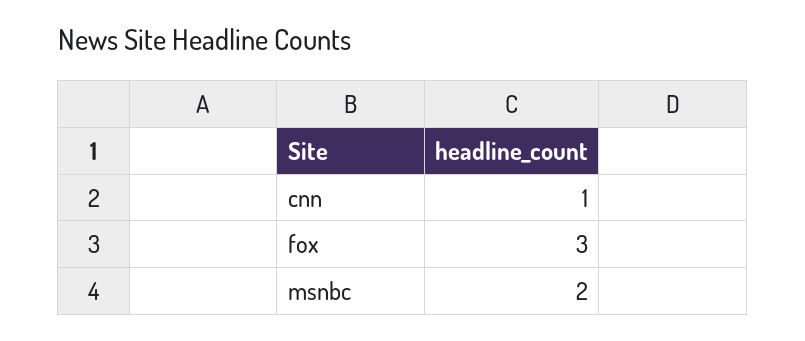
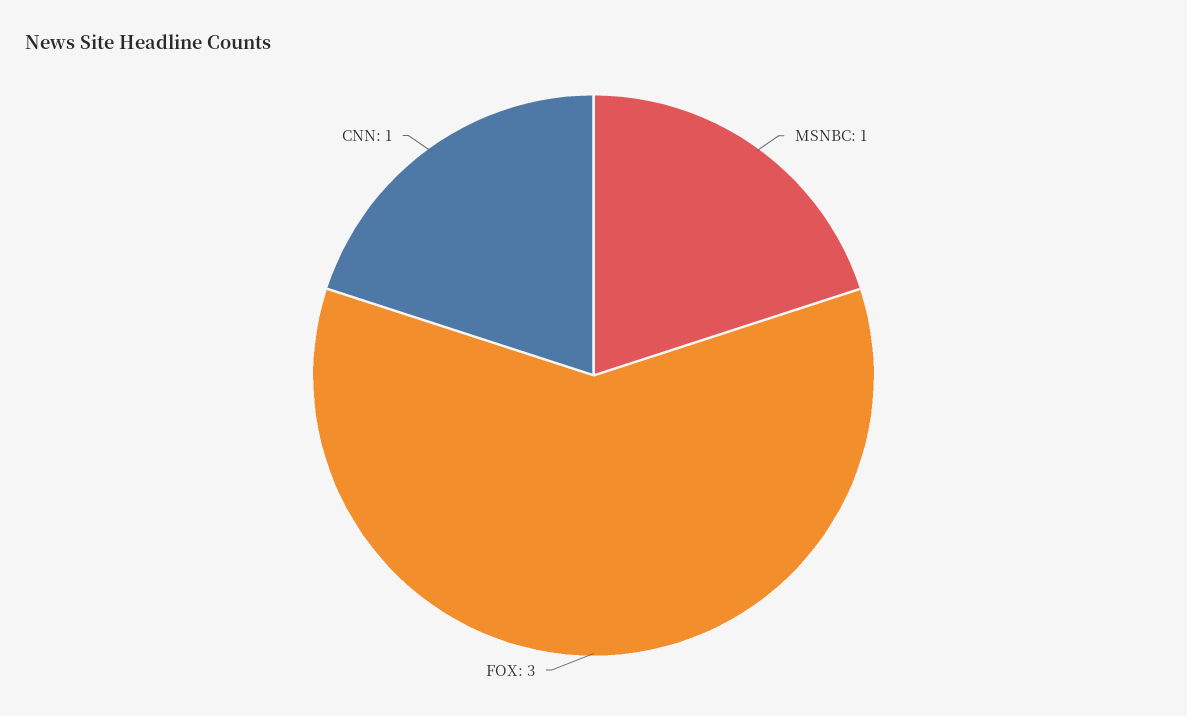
msnbc: 2 -> 1

